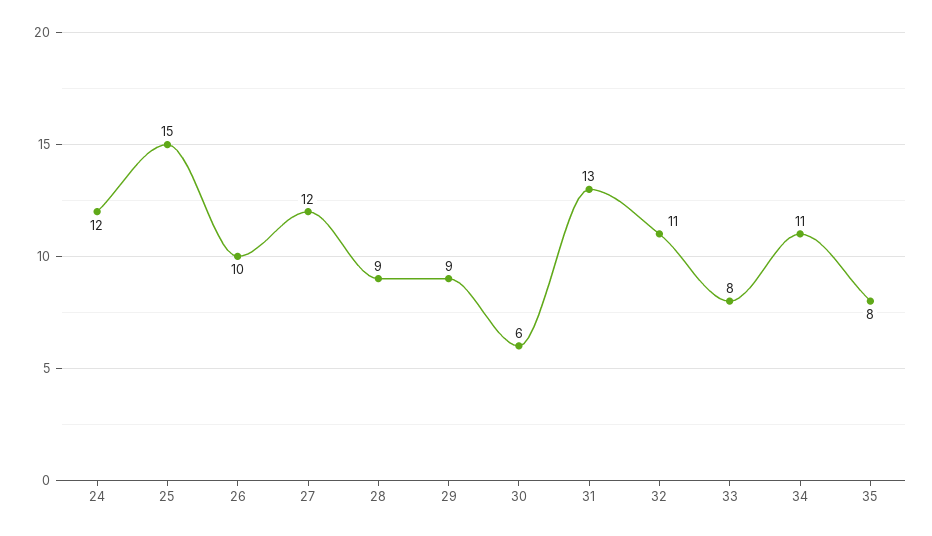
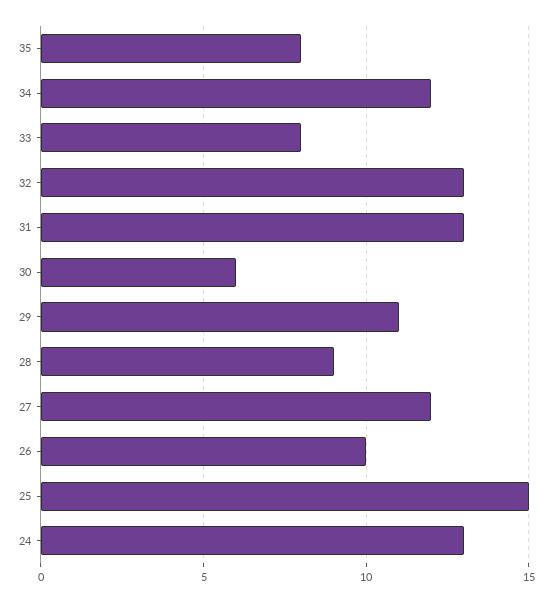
24: 12 -> 13
29: 9 -> 11
32: 11 -> 13
34: 11 -> 12

